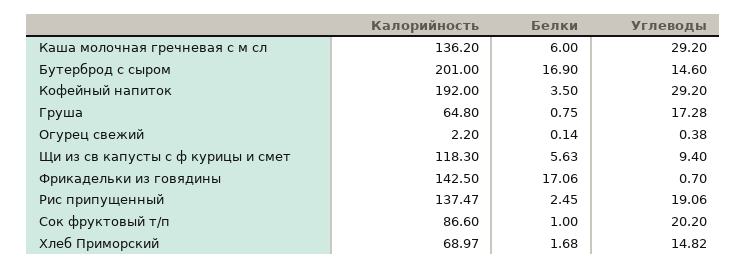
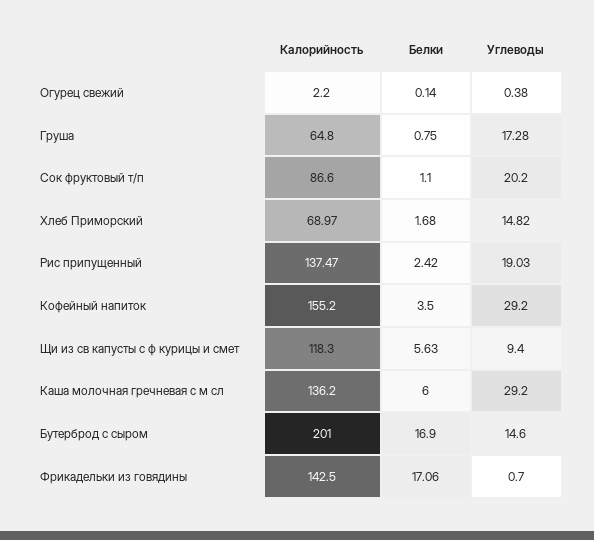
Калорийность, Кофейный напиток: 192 -> 155.2
Белки, Рис припущенный: 2.45 -> 2.42
Углеводы, Рис припущенный: 19.06 -> 19.03
Белки, Сок фруктовый т/п: 1 -> 1.1

